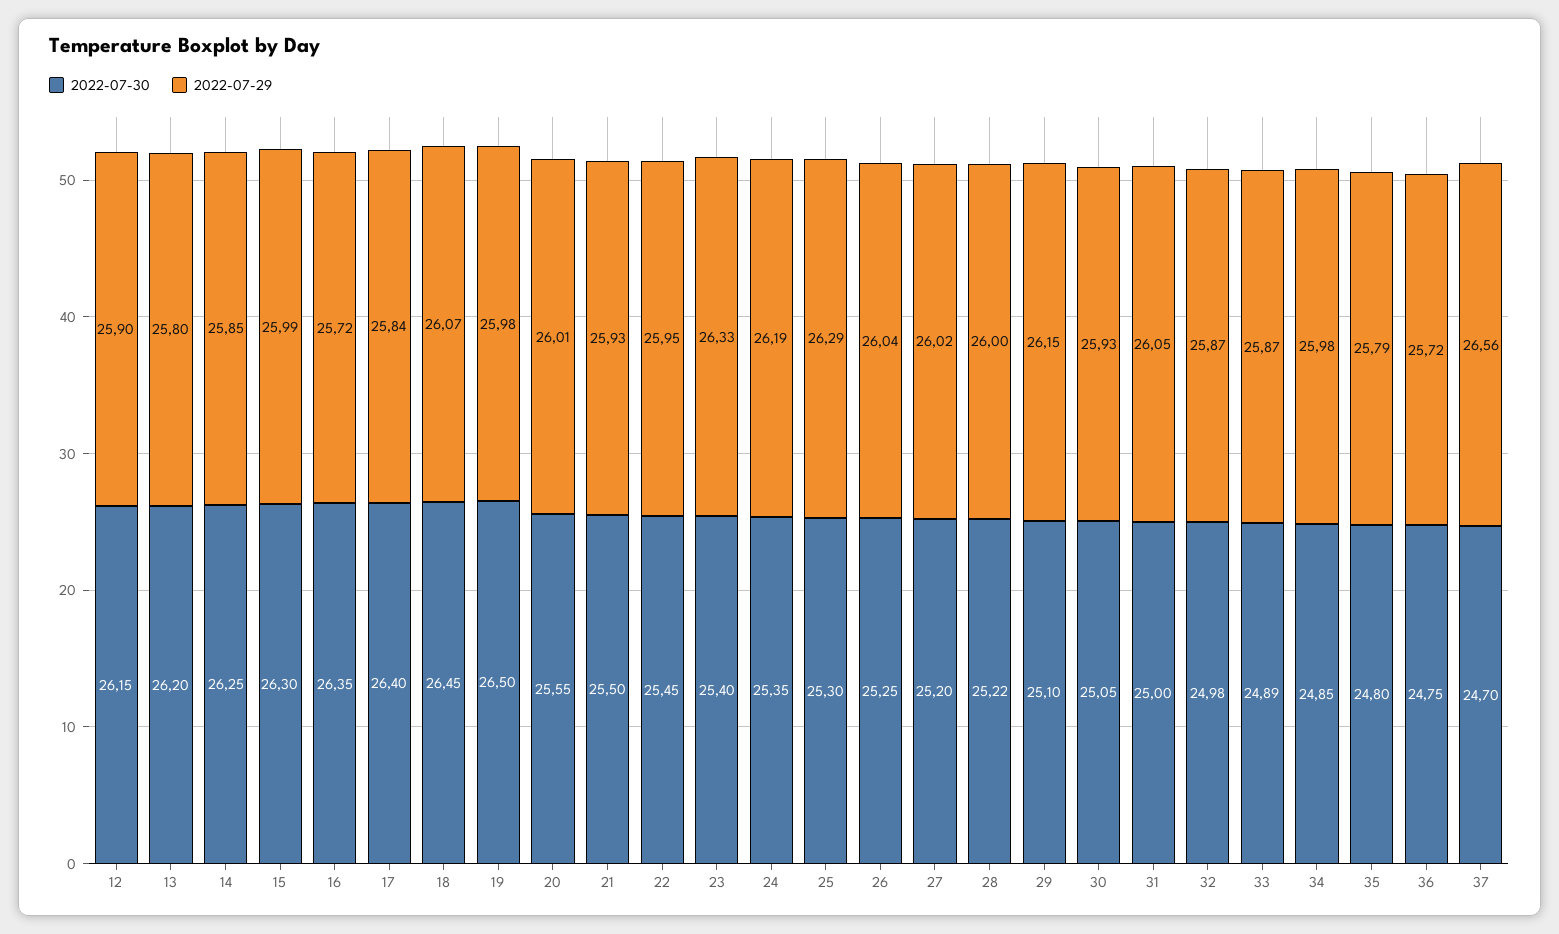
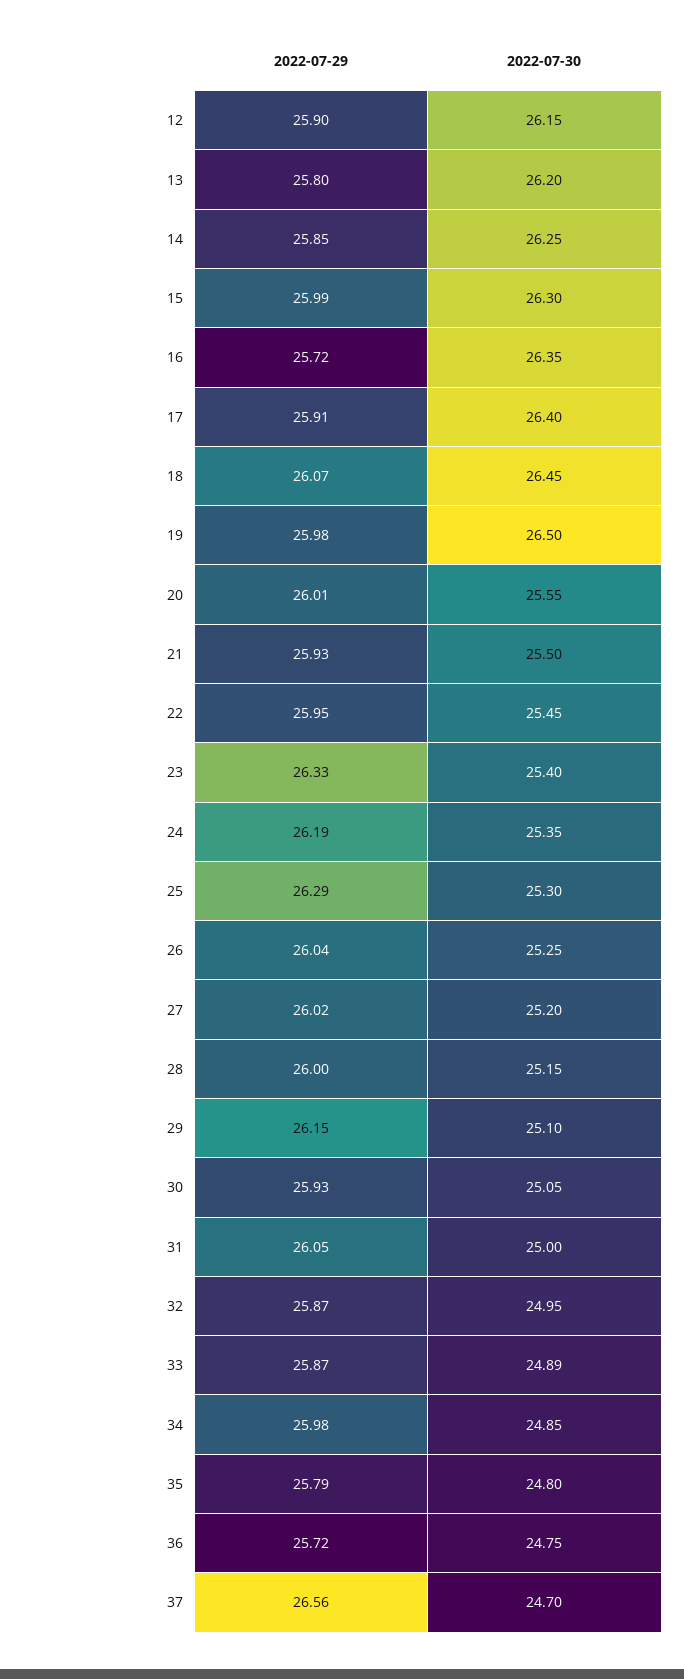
2022-07-29, 17: 25.84 -> 25.91
2022-07-30, 28: 25.22 -> 25.15
2022-07-30, 32: 24.98 -> 24.95

